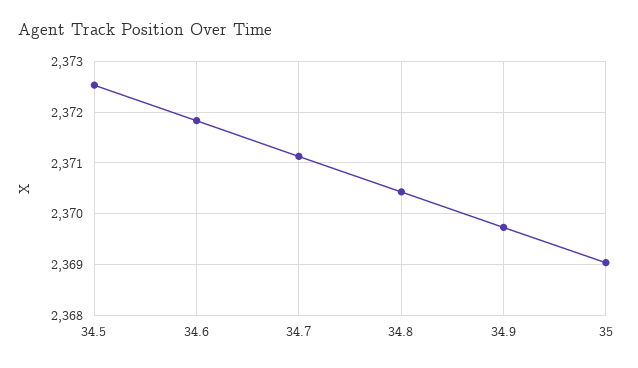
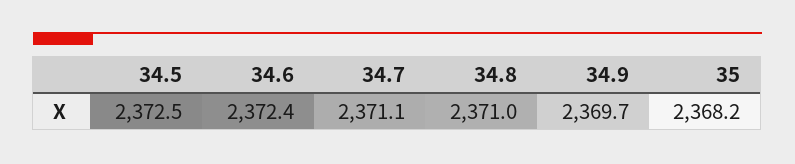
34.6: 2371.8 -> 2372.4
34.8: 2370.4 -> 2371
35: 2369 -> 2368.2

